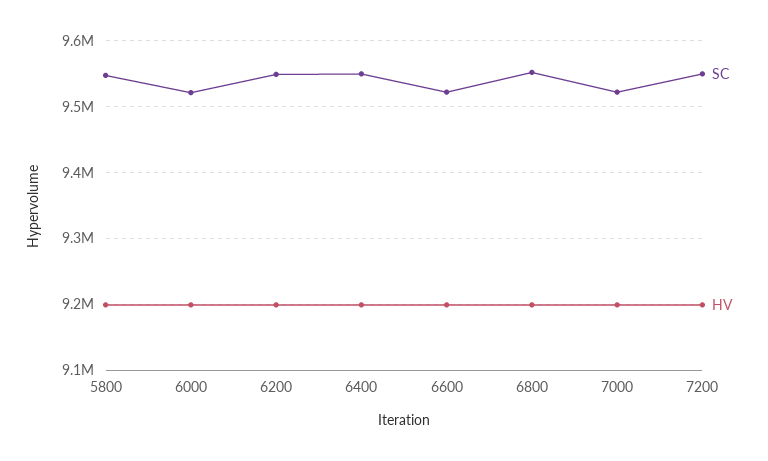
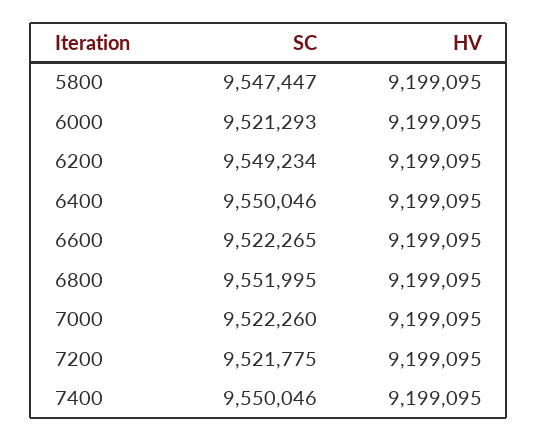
SC, 7200: 9550000 -> 9521775
SC, 7400: none -> 9550046
HV, 7400: none -> 9199095

